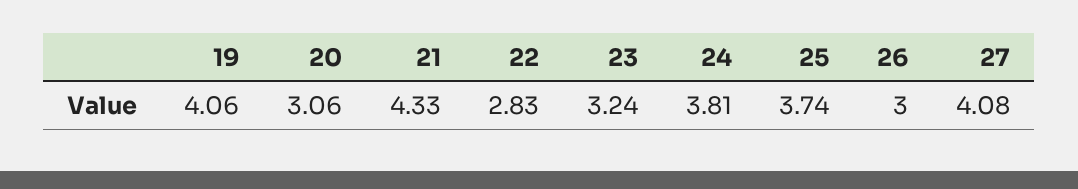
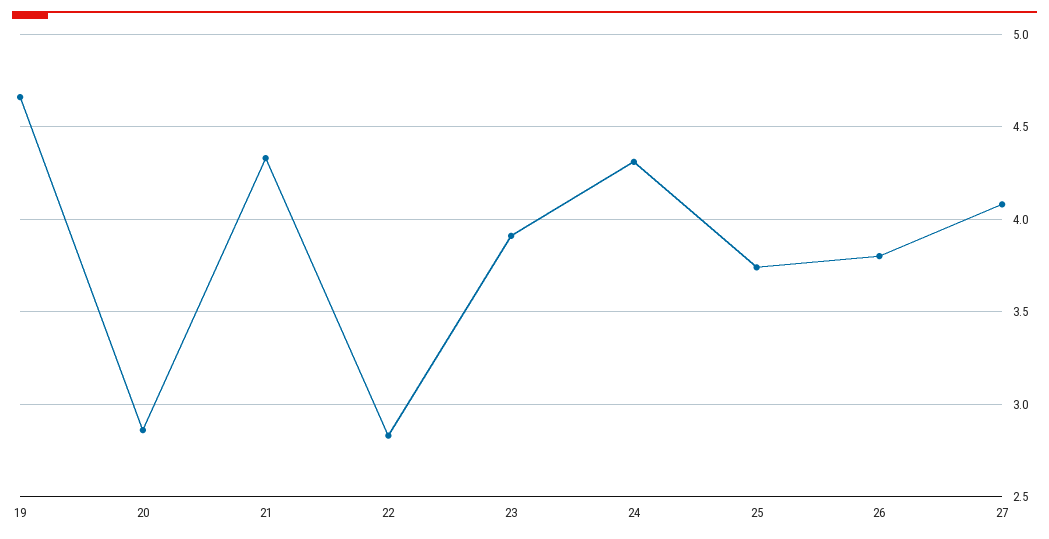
19: 4.06 -> 4.65
20: 3.06 -> 2.85
23: 3.24 -> 3.9
24: 3.81 -> 4.3
26: 3 -> 3.8

